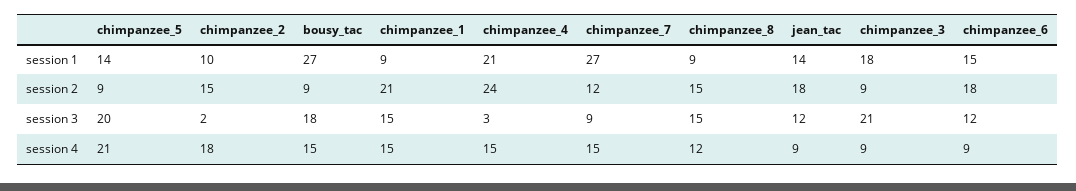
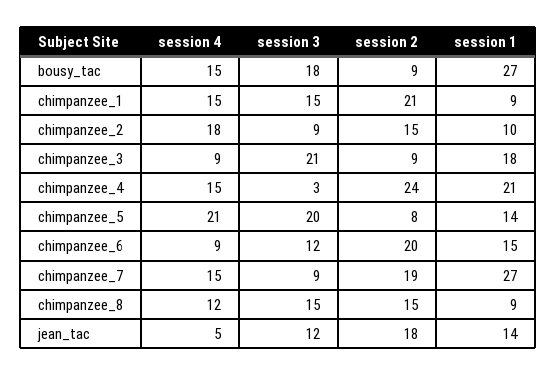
chimpanzee_5, session 2: 9 -> 8
chimpanzee_7, session 2: 12 -> 19
chimpanzee_6, session 2: 18 -> 20
chimpanzee_2, session 3: 2 -> 9
jean_tac, session 4: 9 -> 5

